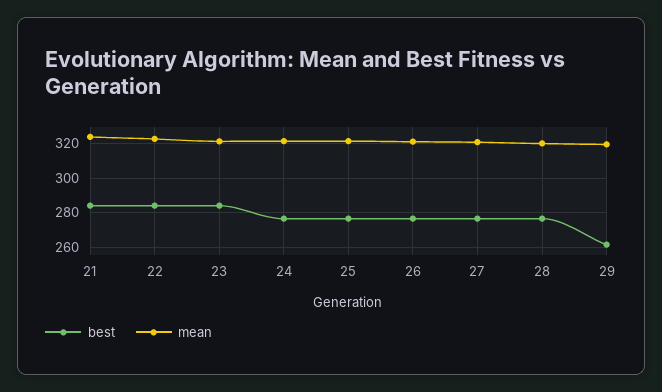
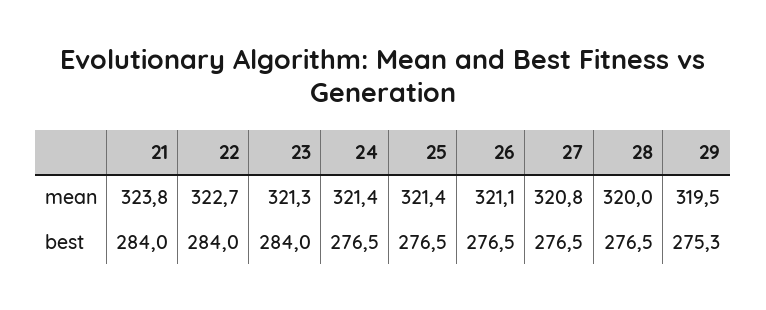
best, 29: 260 -> 275.3

